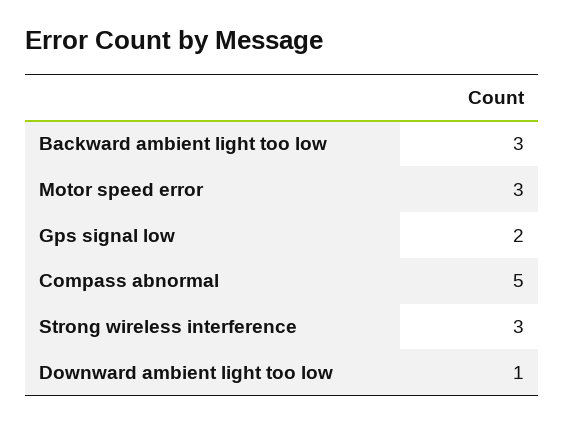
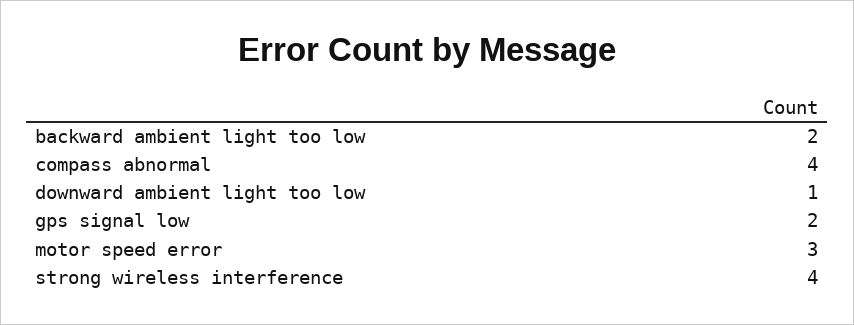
Backward ambient light too low: 3 -> 2
Compass abnormal: 5 -> 4
Strong wireless interference: 3 -> 4

